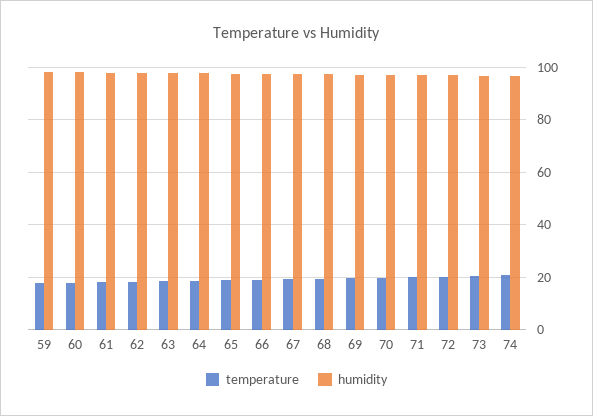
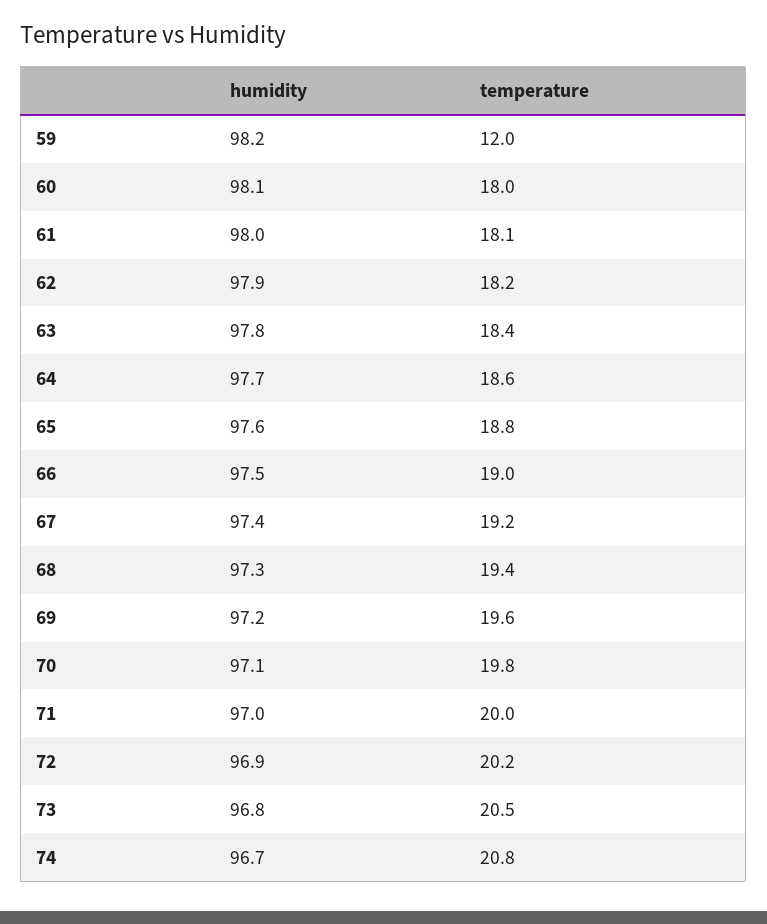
temperature, 59: 17.5 -> 12

